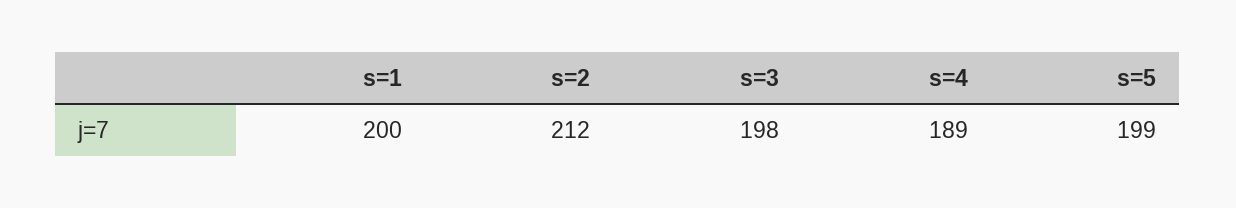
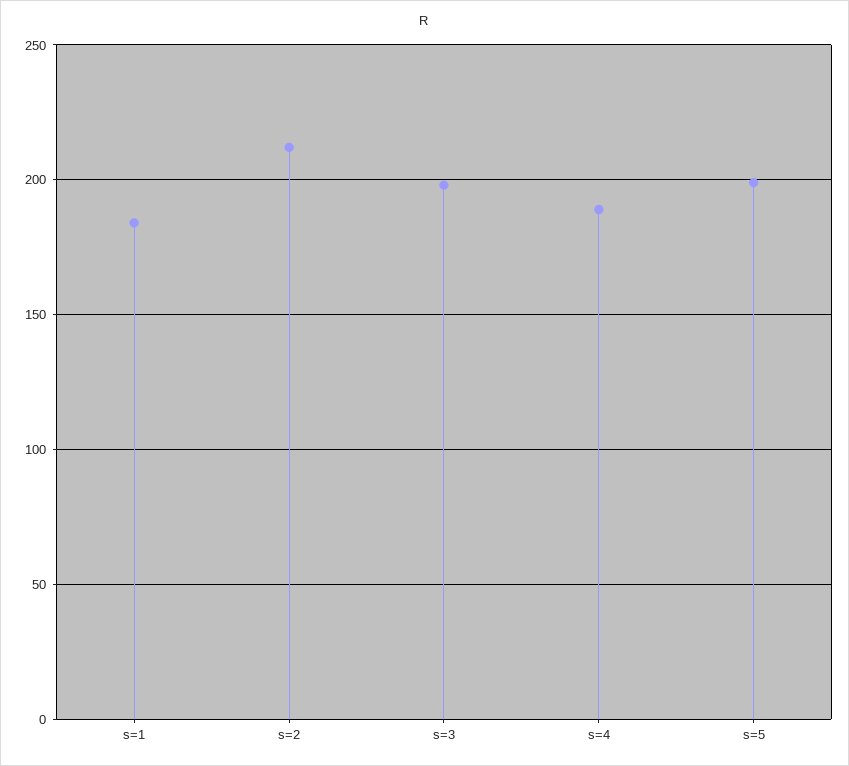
s=1: 200 -> 185

